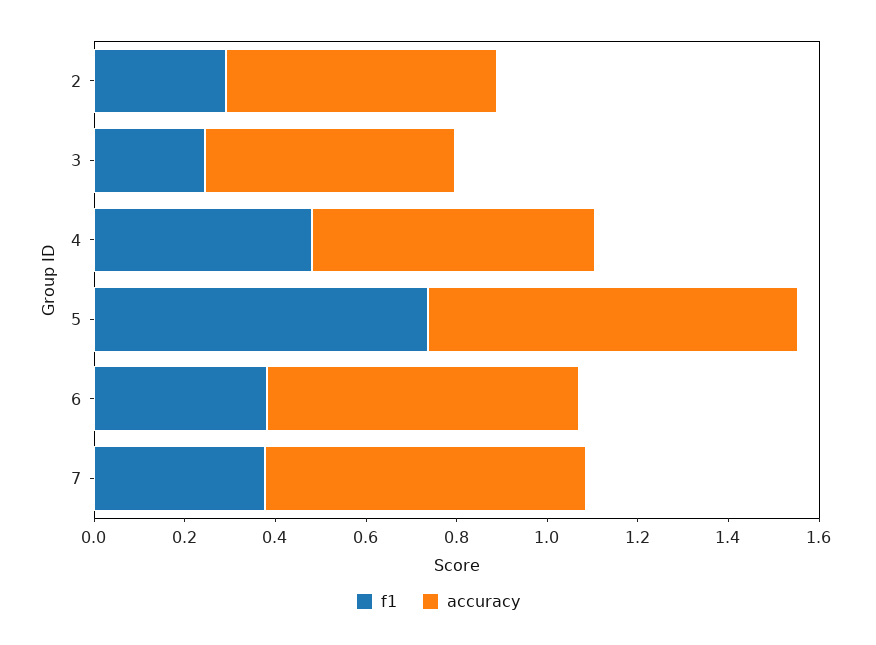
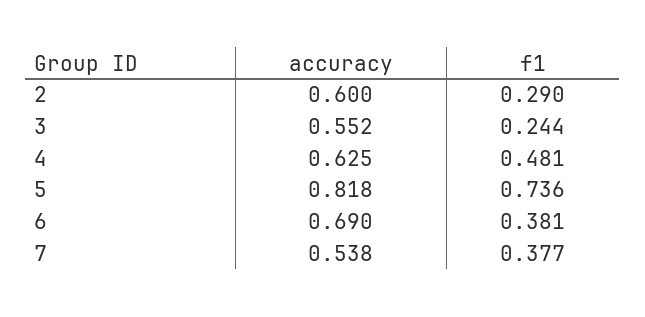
accuracy, 7: 0.7 -> 0.538

